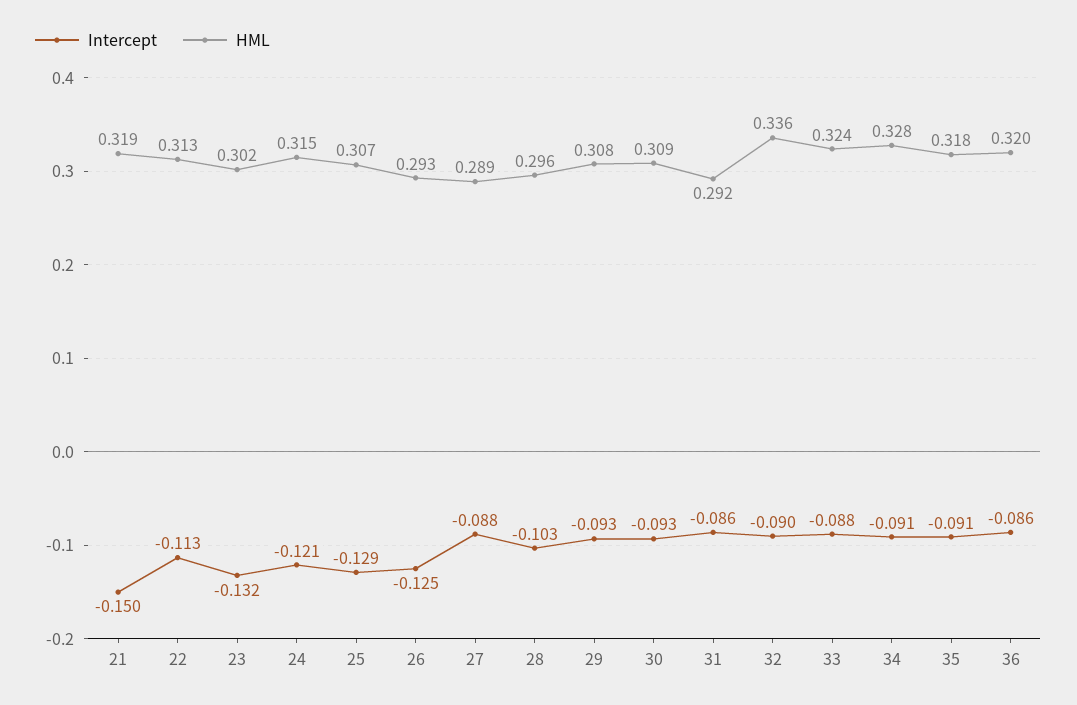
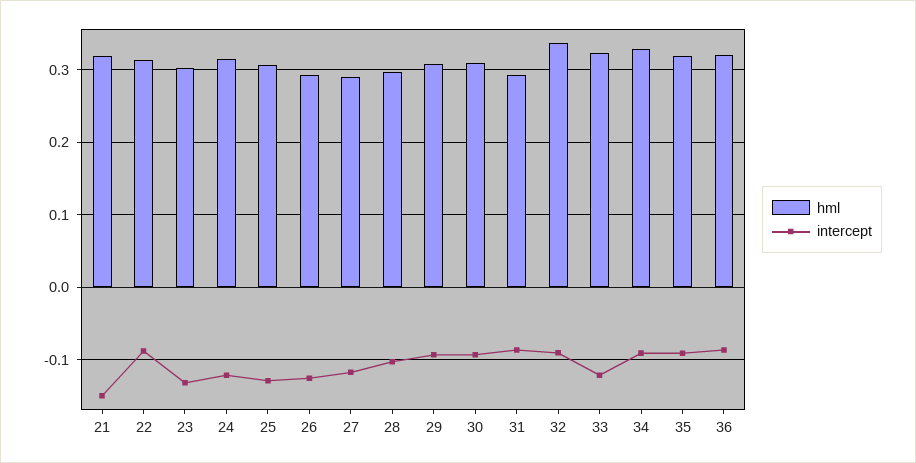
Intercept, 22: -0.113 -> -0.09
Intercept, 27: -0.088 -> -0.12
Intercept, 33: -0.088 -> -0.12

